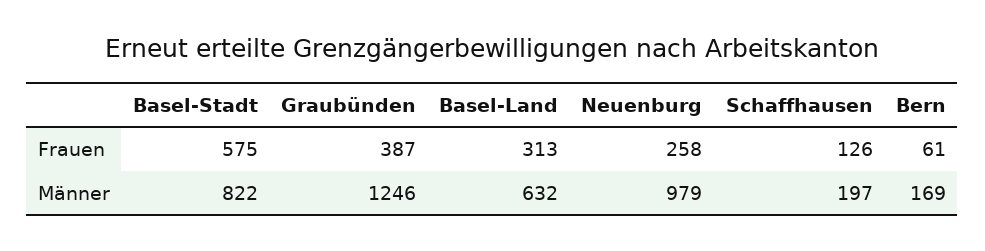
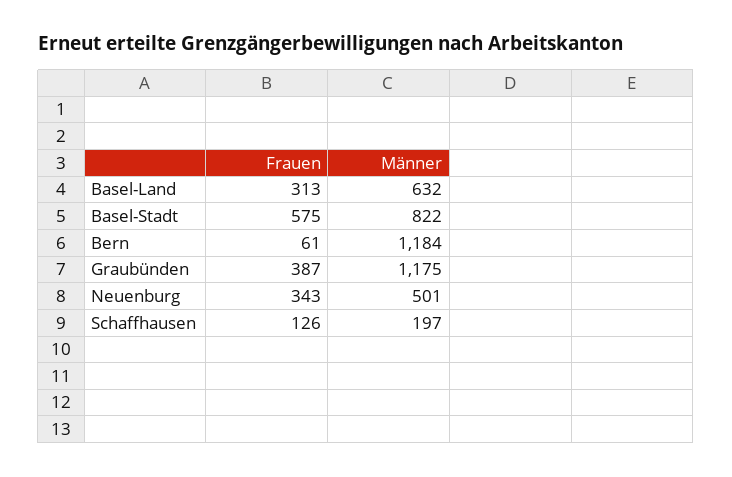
Neuenburg, Frauen: 258 -> 343
Graubünden, Männer: 1246 -> 1175
Neuenburg, Männer: 979 -> 501
Bern, Männer: 169 -> 1184

